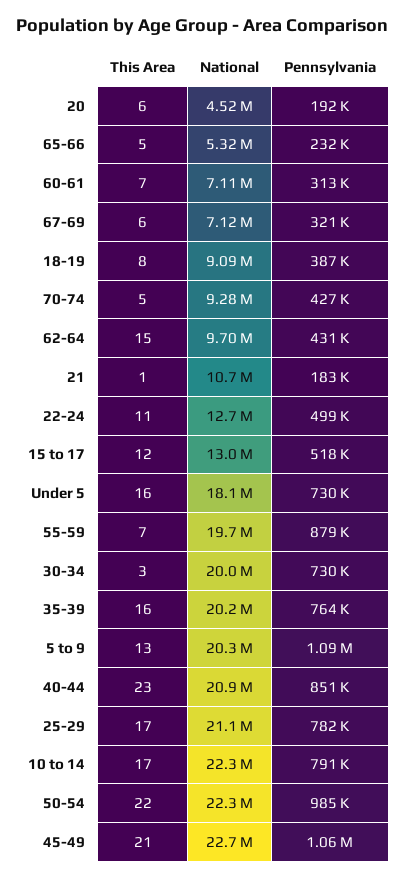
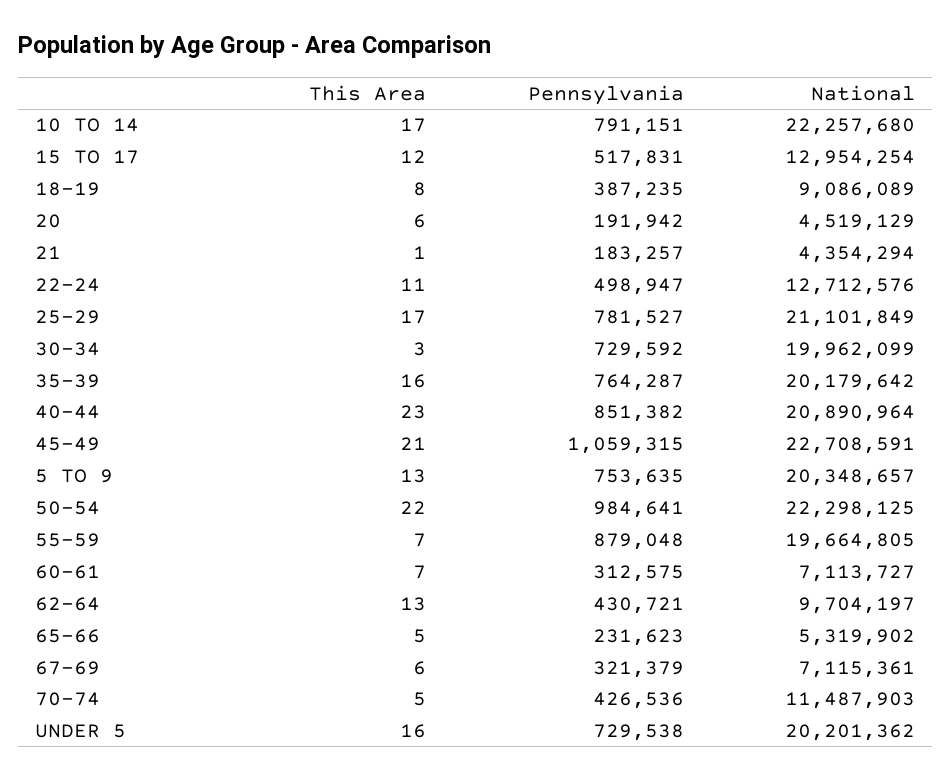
National, 70-74: 9280000 -> 11487903
This Area, 62-64: 15 -> 13
National, 21: 10700000 -> 4354294
National, Under 5: 18100000 -> 20201362
Pennsylvania, 5 to 9: 1090000 -> 753635

